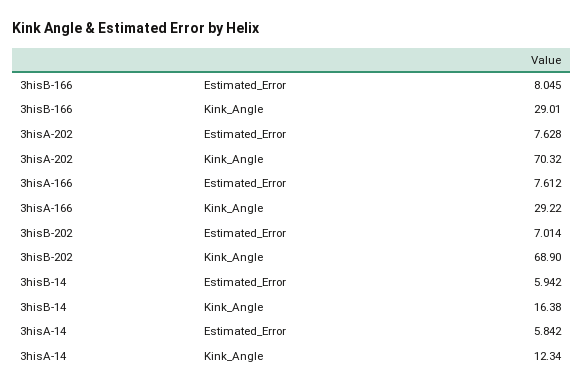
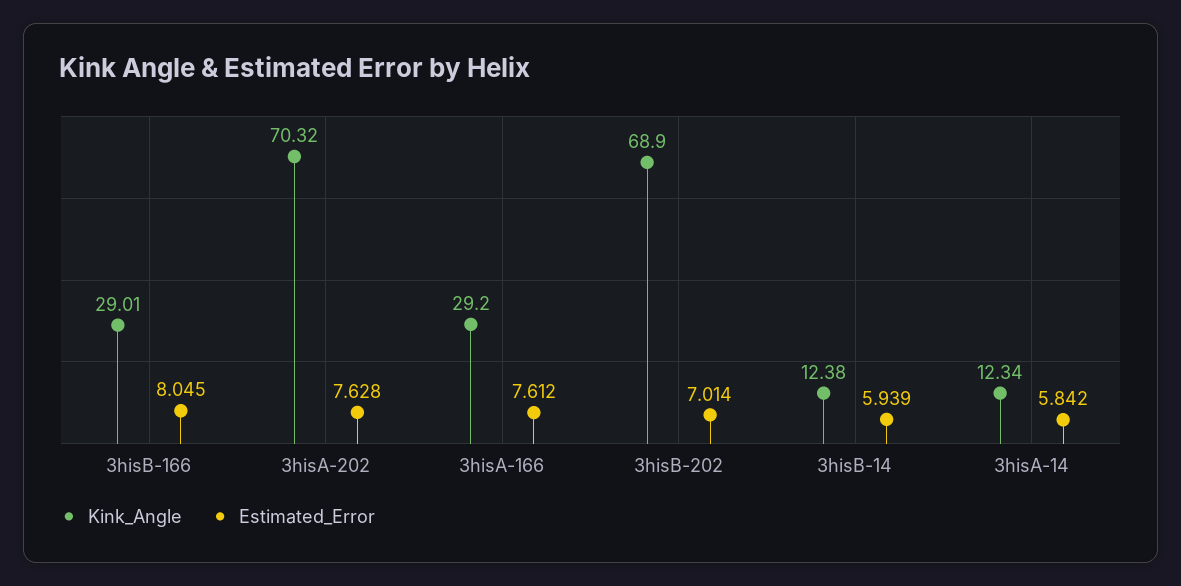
Kink_Angle, 3hisA-166: 29.22 -> 29.2
Estimated_Error, 3hisB-14: 5.942 -> 5.939
Kink_Angle, 3hisB-14: 16.38 -> 12.38

